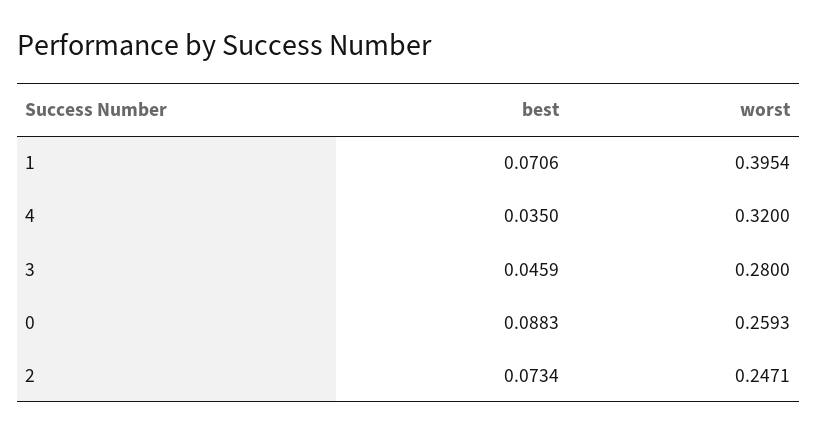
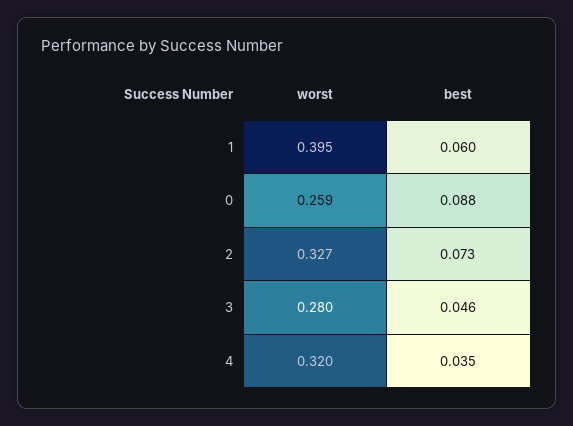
best, 1: 0.0706 -> 0.06
worst, 2: 0.2471 -> 0.327

